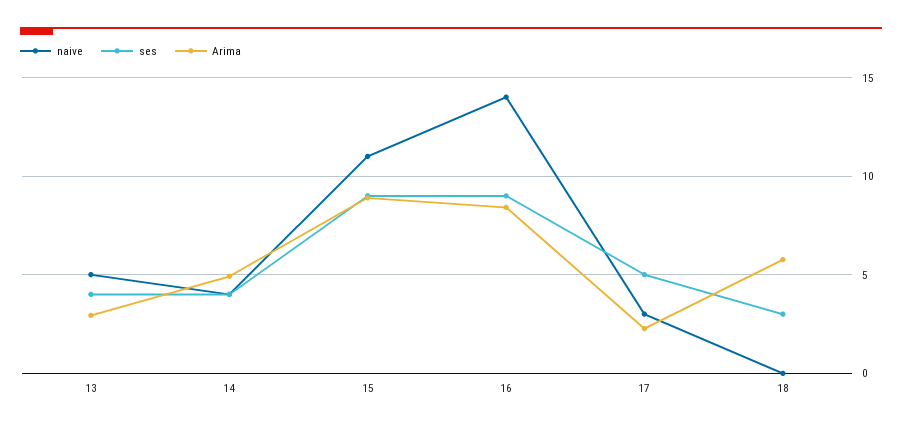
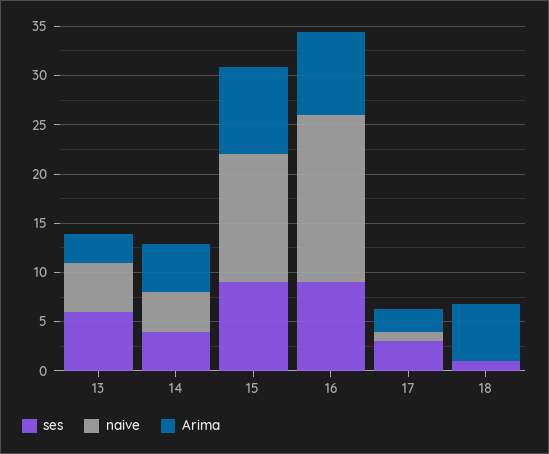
ses, 13: 4 -> 6
naive, 15: 11 -> 13
naive, 16: 14 -> 17
naive, 17: 3 -> 1
ses, 17: 5 -> 3
ses, 18: 3 -> 1

